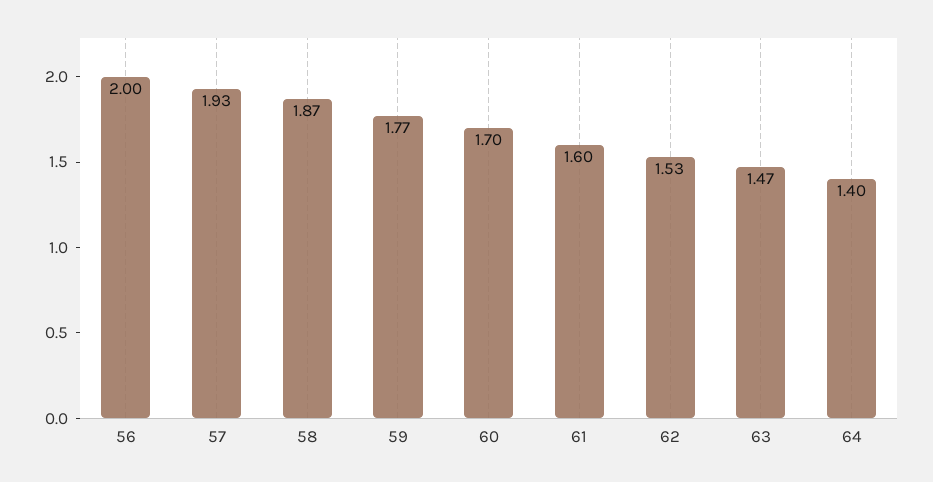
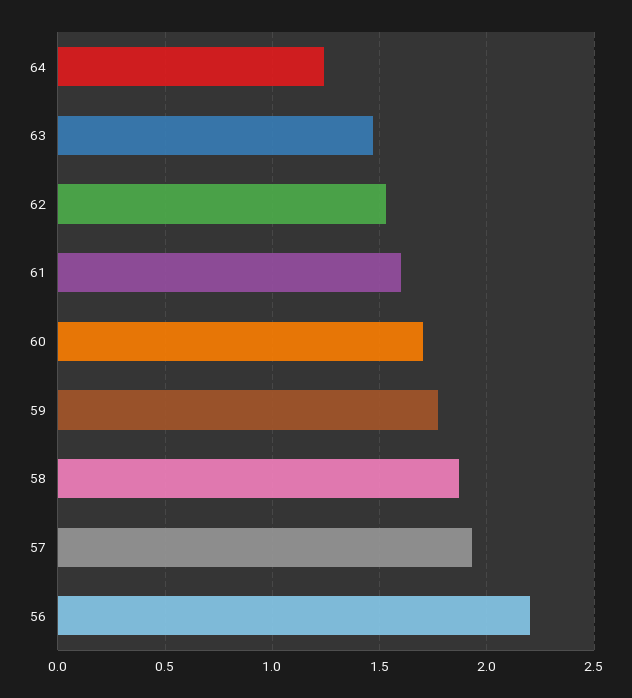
56: 2 -> 2.2
64: 1.4 -> 1.25

